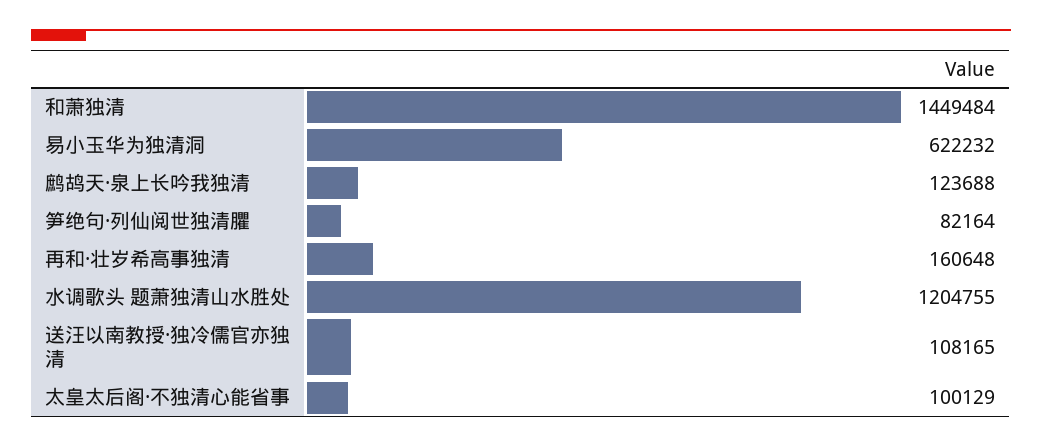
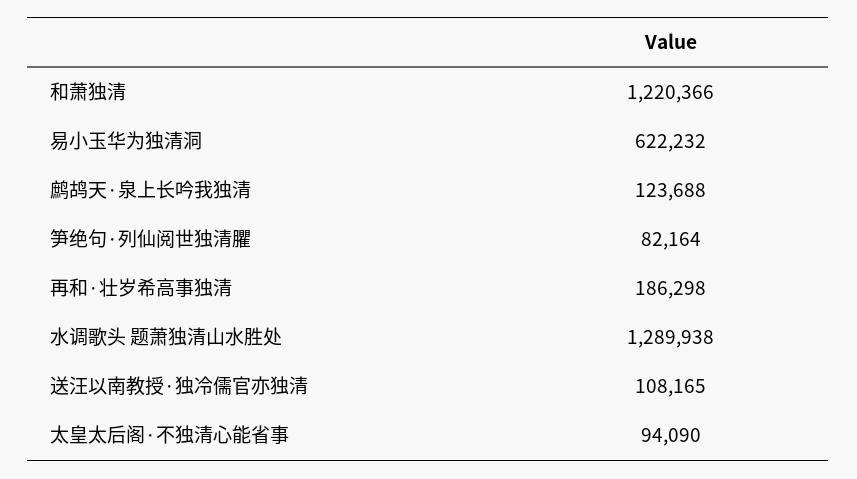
和萧独清: 1449484 -> 1220366
再和·壮岁希高事独清: 160648 -> 186298
水调歌头 题萧独清山水胜处: 1204755 -> 1289938
太皇太后阁·不独清心能省事: 100129 -> 94090

